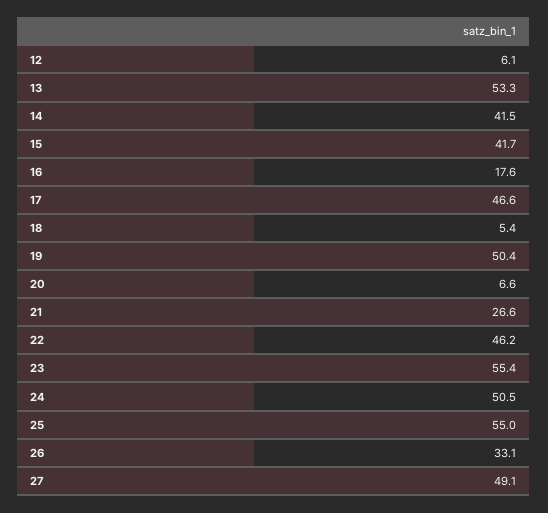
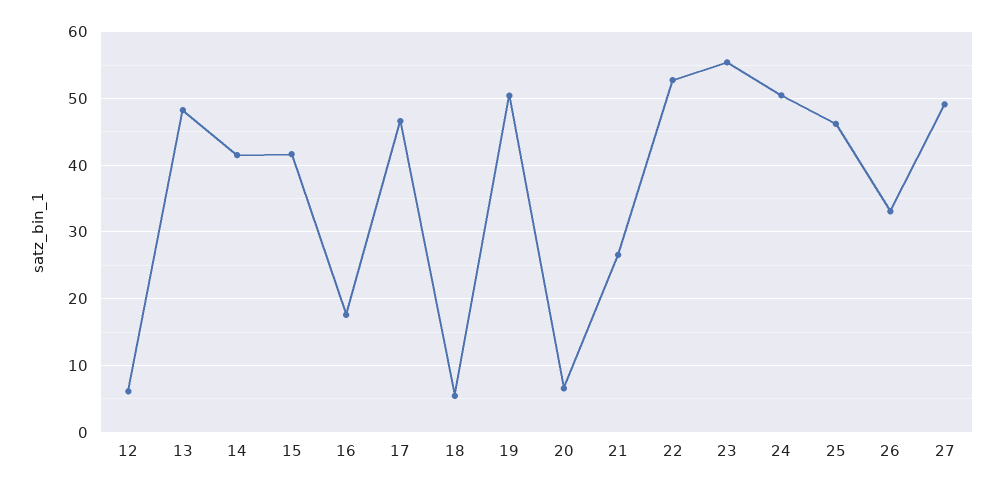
13: 53.3 -> 48
22: 46.2 -> 53
25: 55 -> 46

